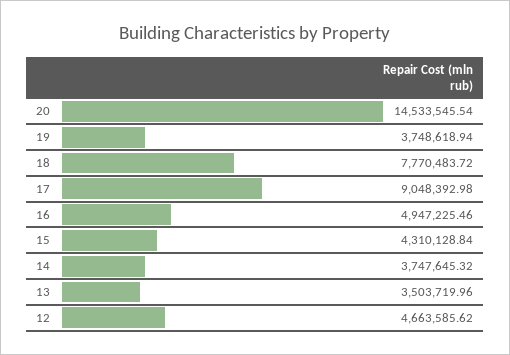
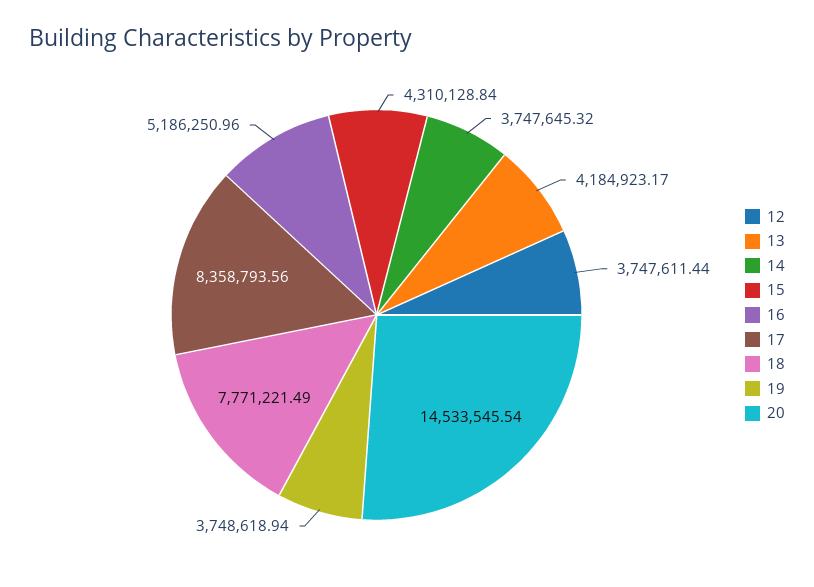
18: 7770483.72 -> 7771221.49
17: 9048392.98 -> 8358793.56
16: 4947225.46 -> 5186250.96
13: 3503719.96 -> 4184923.17
12: 4663585.62 -> 3747611.44

